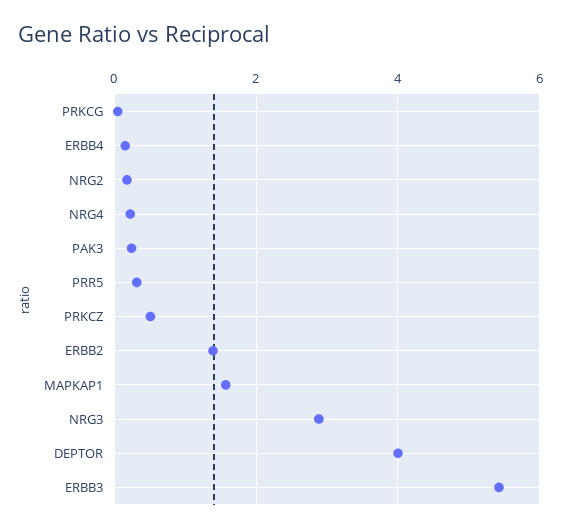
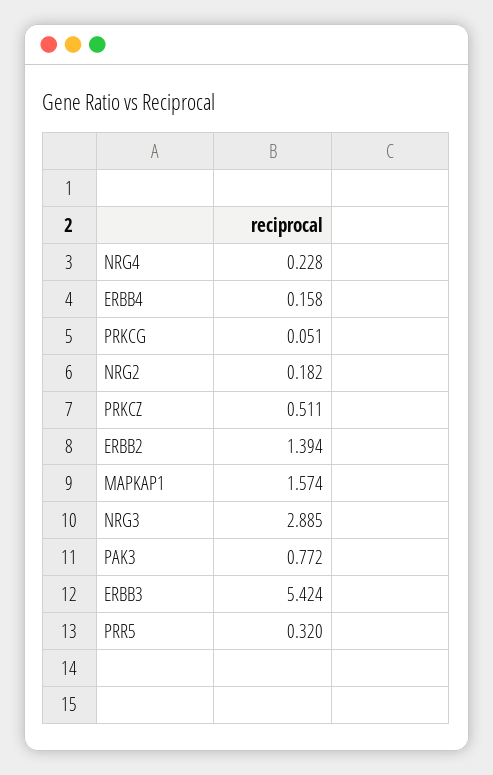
PAK3: 0.2 -> 0.772
DEPTOR: 4 -> none

